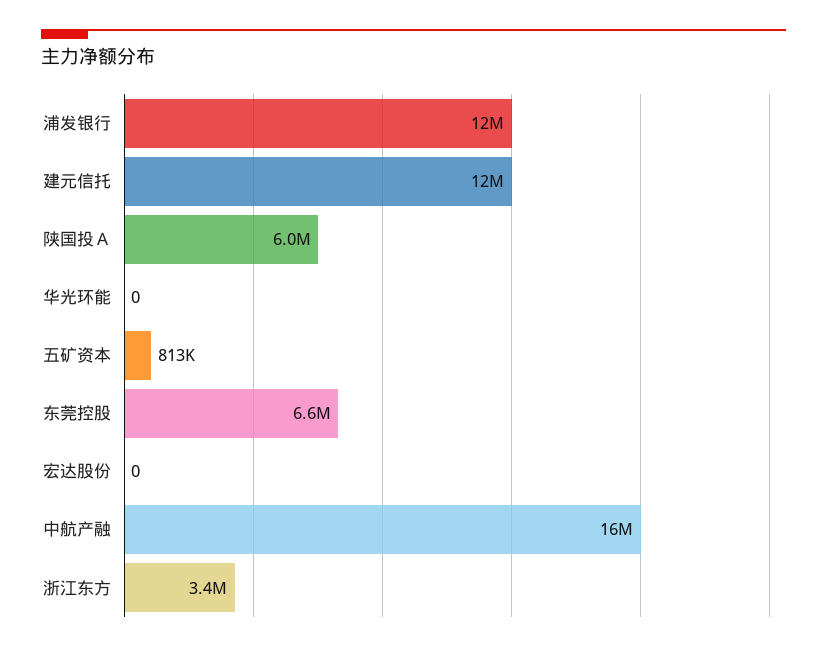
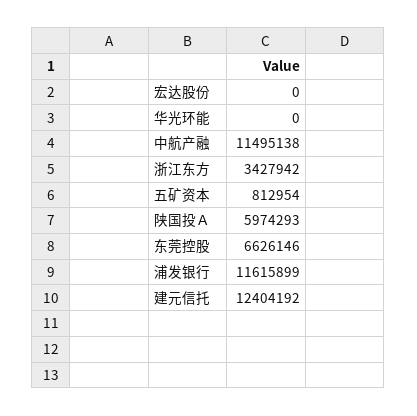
中航产融: 16000000 -> 11495138

